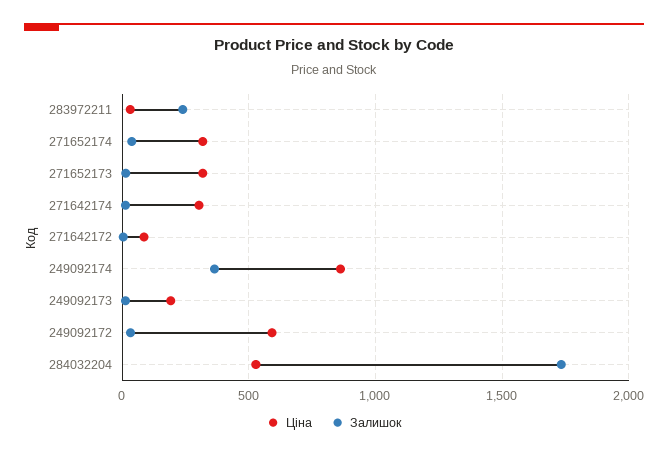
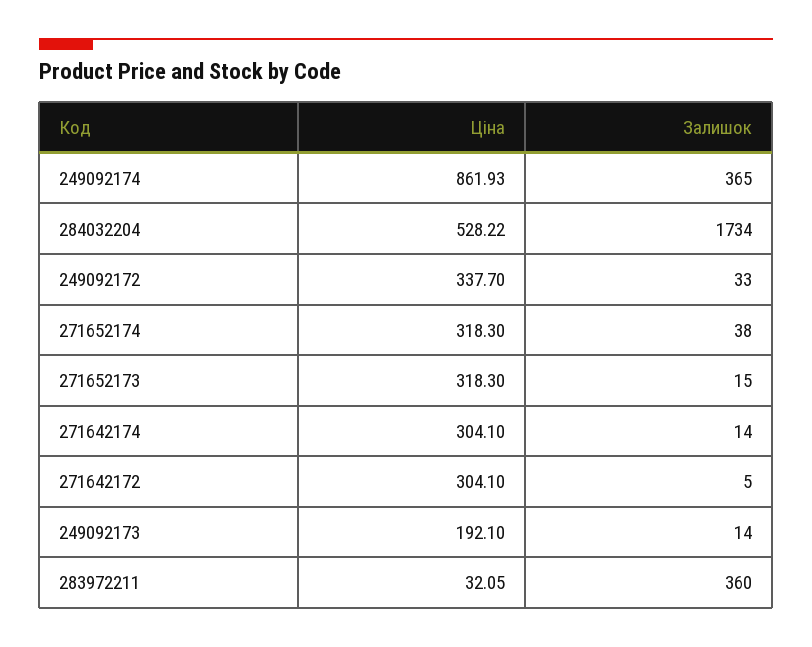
Залишок, 283972211: 250 -> 360
Ціна, 271642172: 100 -> 304.1
Ціна, 249092172: 600 -> 337.7

